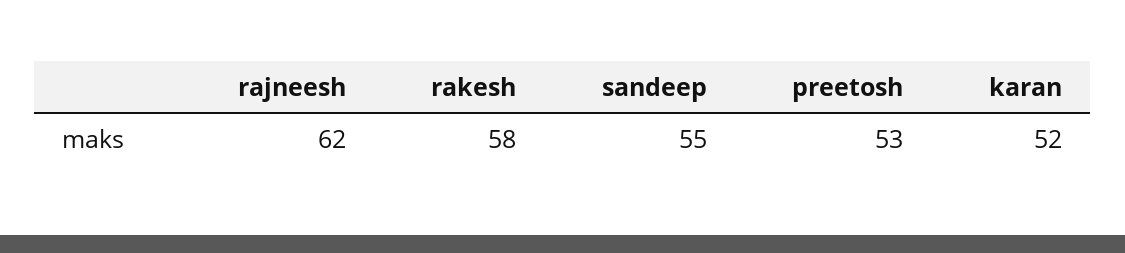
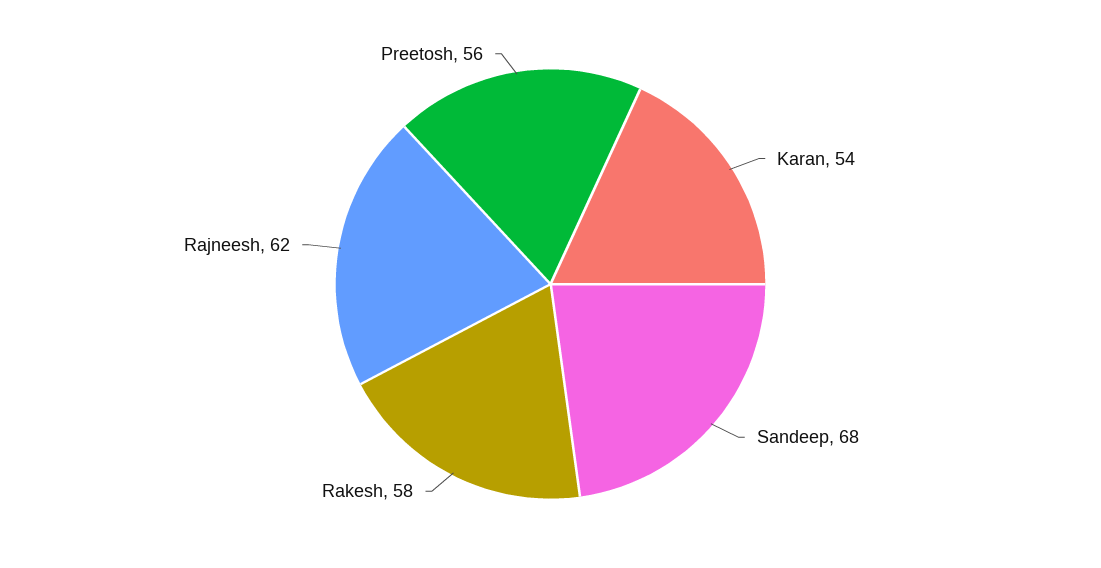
sandeep: 55 -> 68
preetosh: 53 -> 56
karan: 52 -> 54

